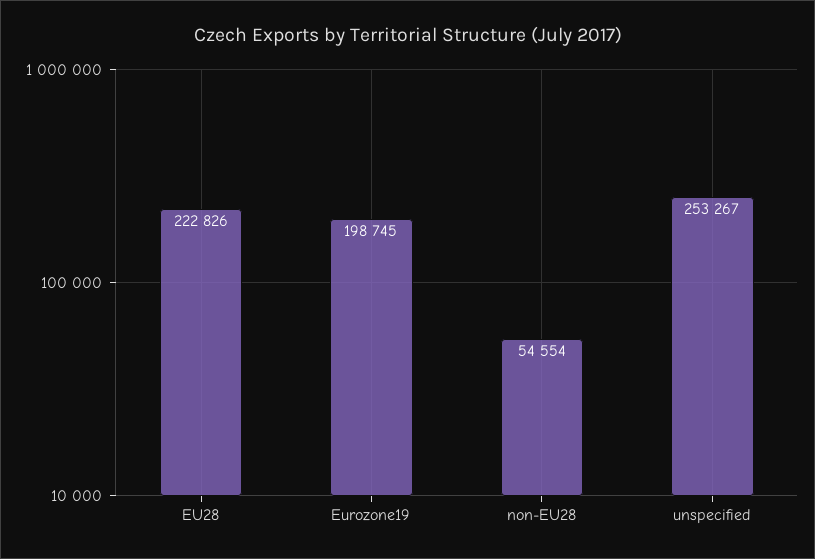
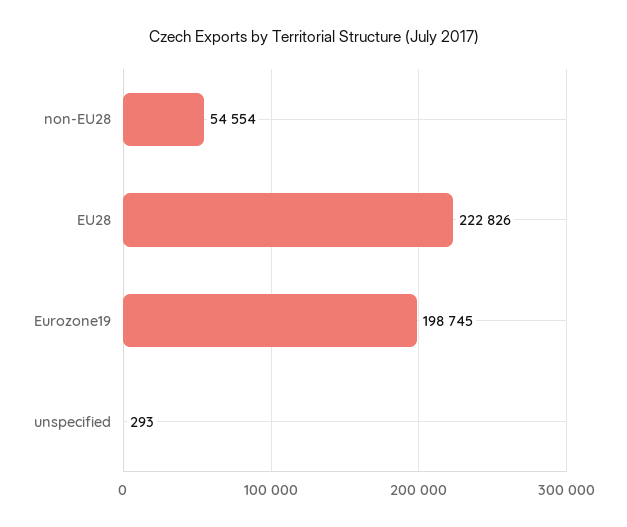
unspecified: 253267 -> 293

